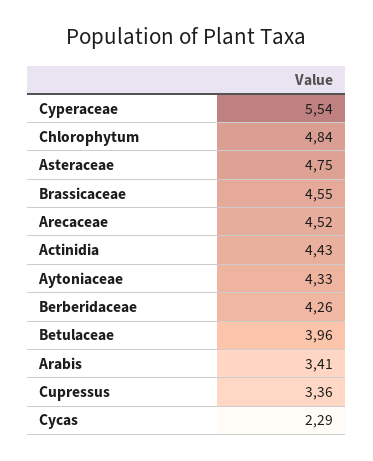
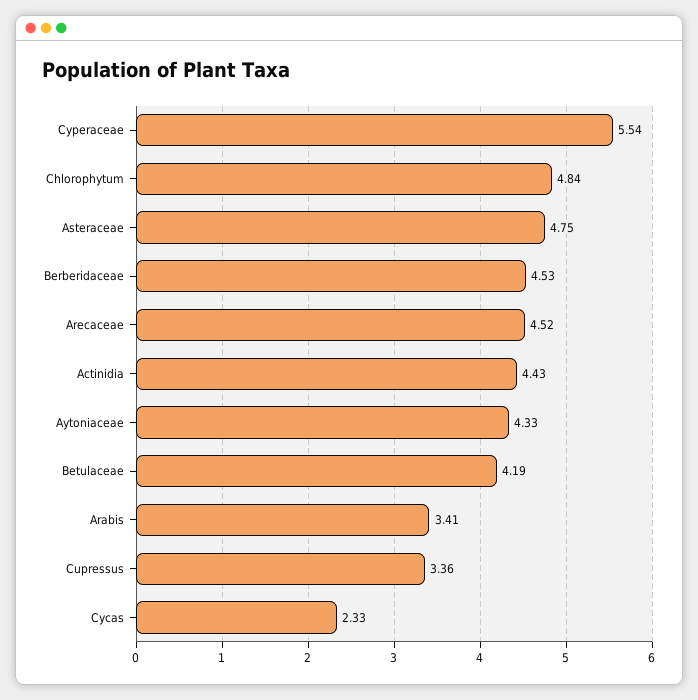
Brassicaceae: 4.55 -> none
Berberidaceae: 4.26 -> 4.53
Betulaceae: 3.96 -> 4.19
Cycas: 2.29 -> 2.33

